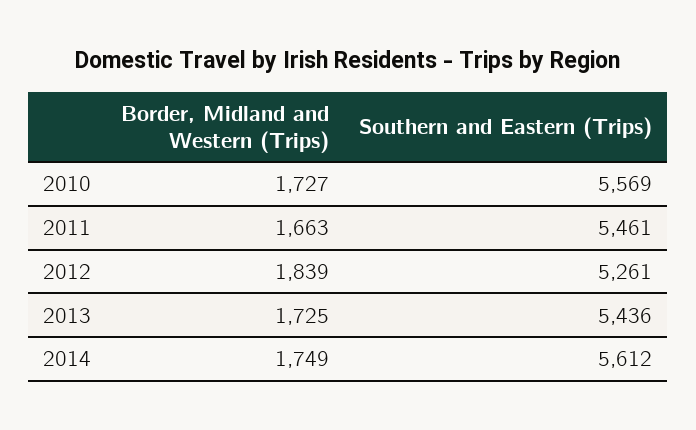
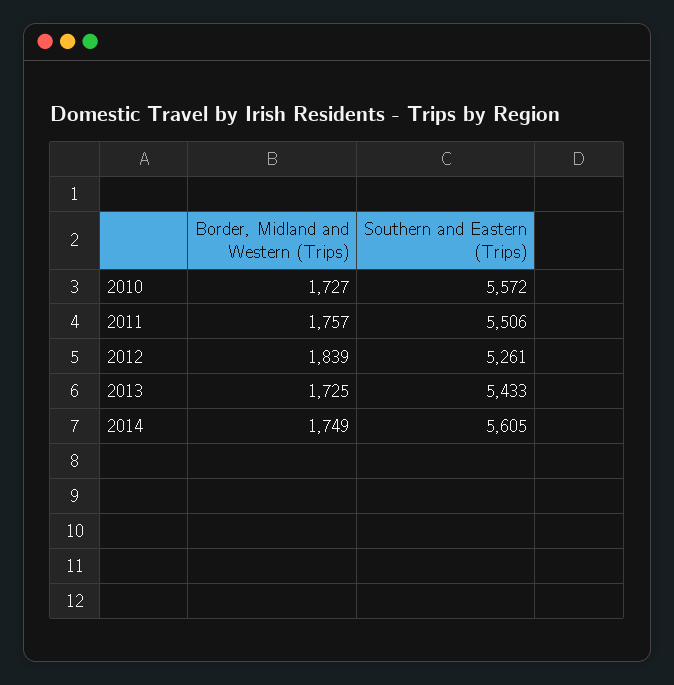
Southern and Eastern (Trips), 2010: 5569 -> 5572
Border, Midland and Western (Trips), 2011: 1663 -> 1757
Southern and Eastern (Trips), 2011: 5461 -> 5506
Southern and Eastern (Trips), 2013: 5436 -> 5433
Southern and Eastern (Trips), 2014: 5612 -> 5605

